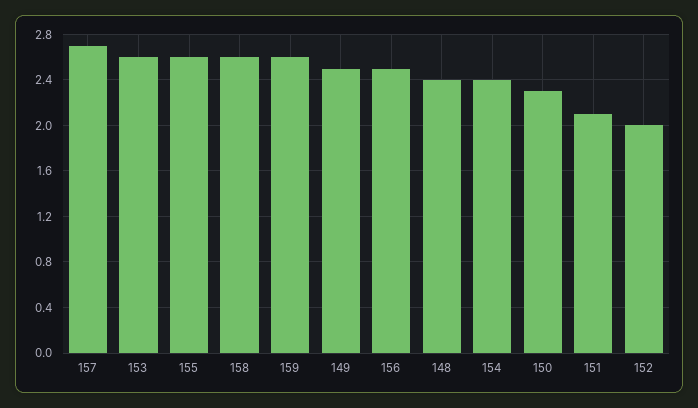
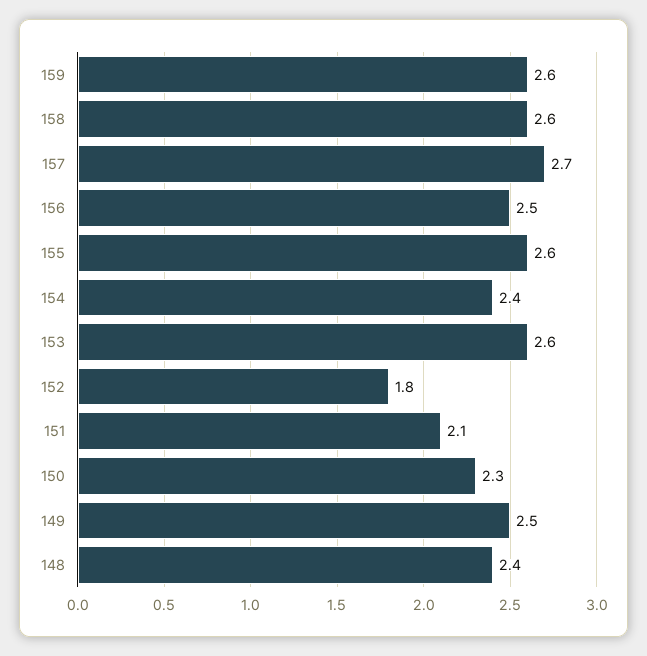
152: 2 -> 1.8

